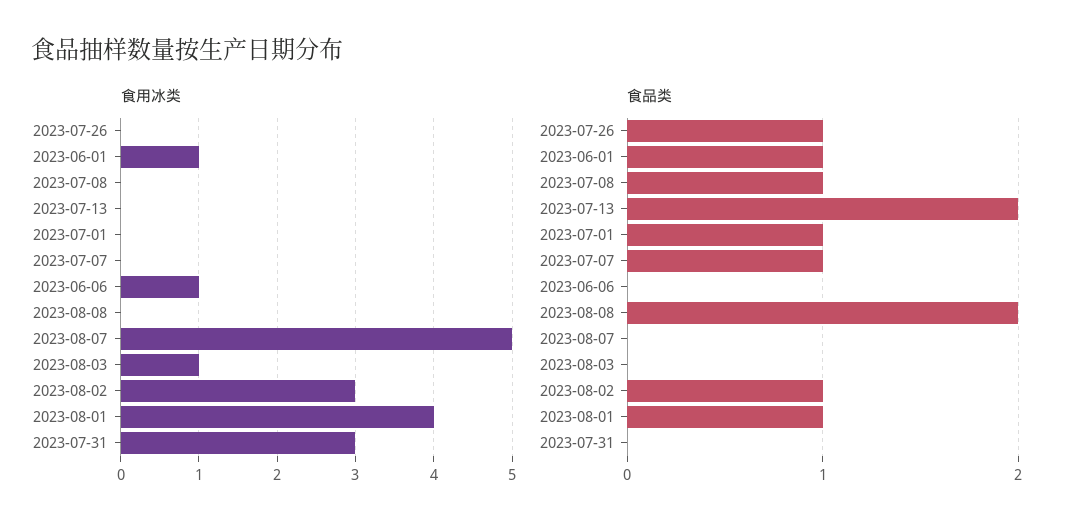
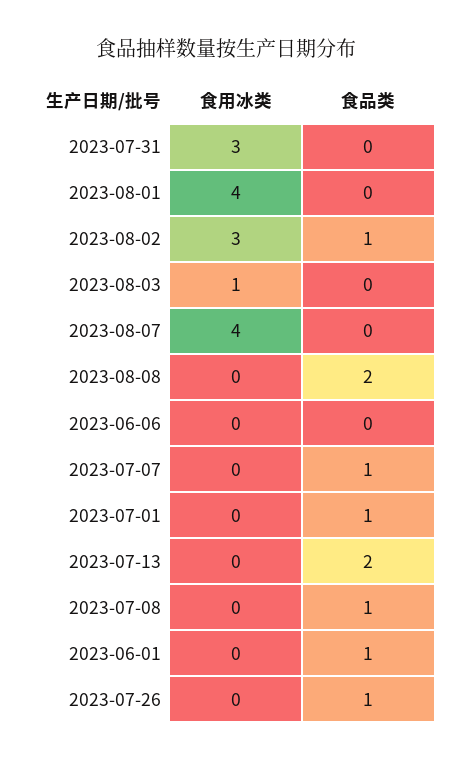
食用冰类, 2023-06-01: 1 -> 0
食用冰类, 2023-06-06: 1 -> 0
食用冰类, 2023-08-07: 5 -> 4
食品类, 2023-08-01: 1 -> 0

